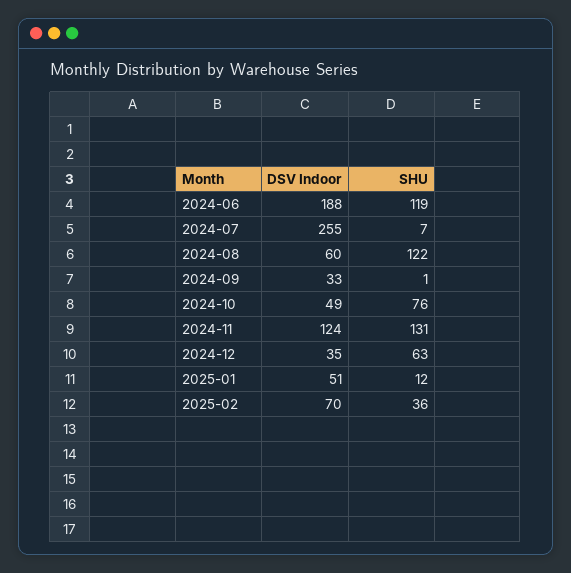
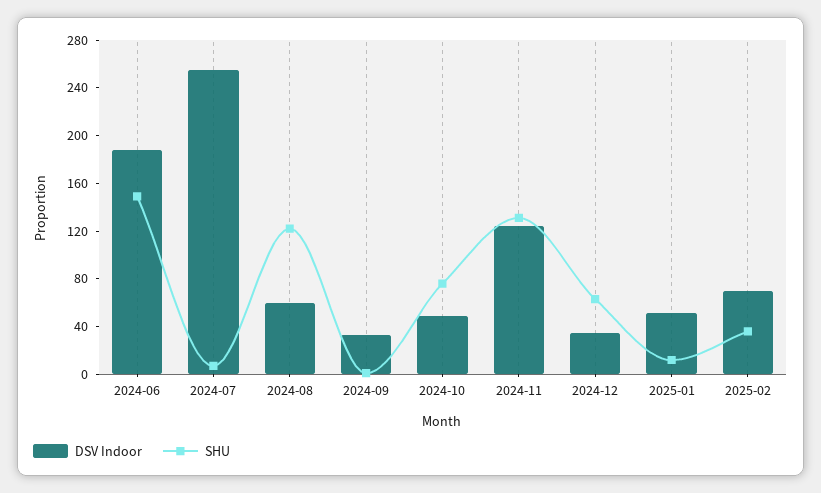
SHU, 2024-06: 119 -> 150

